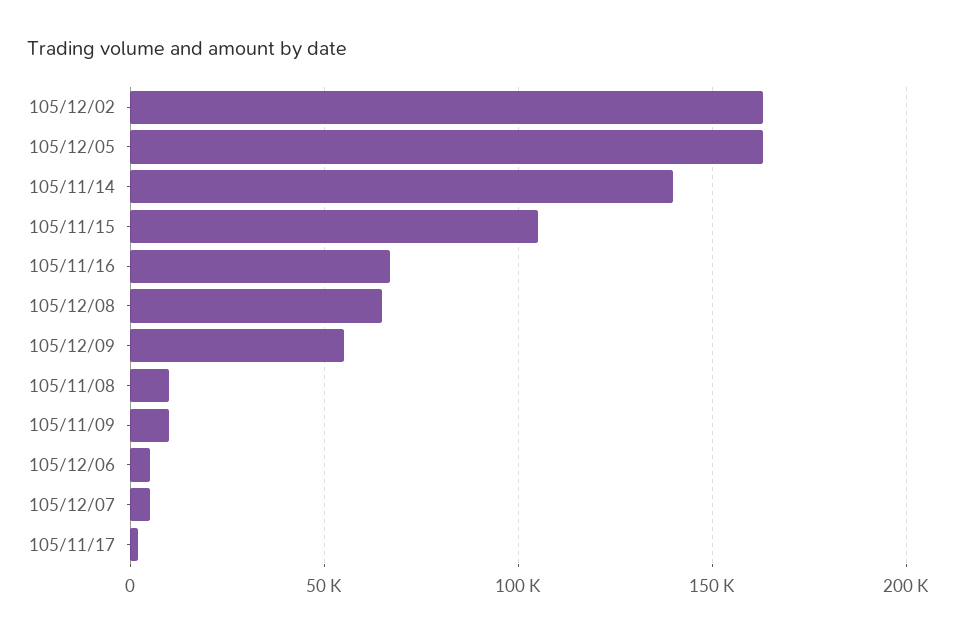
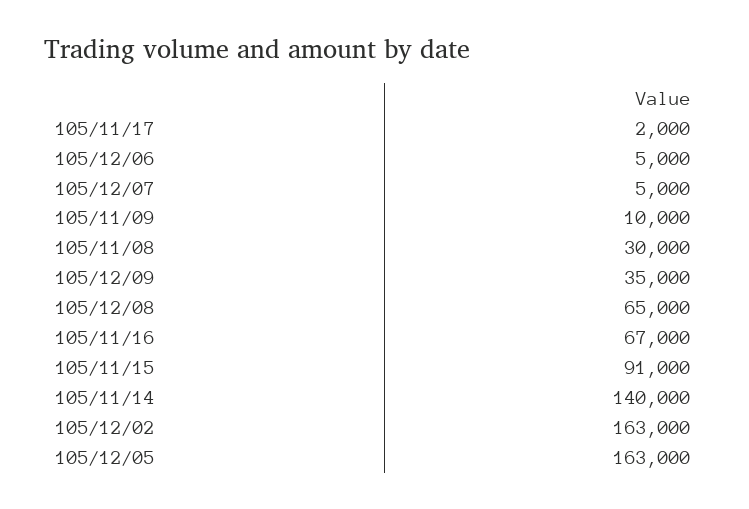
105/11/15: 105000 -> 91000
105/12/09: 55000 -> 35000
105/11/08: 10000 -> 30000

